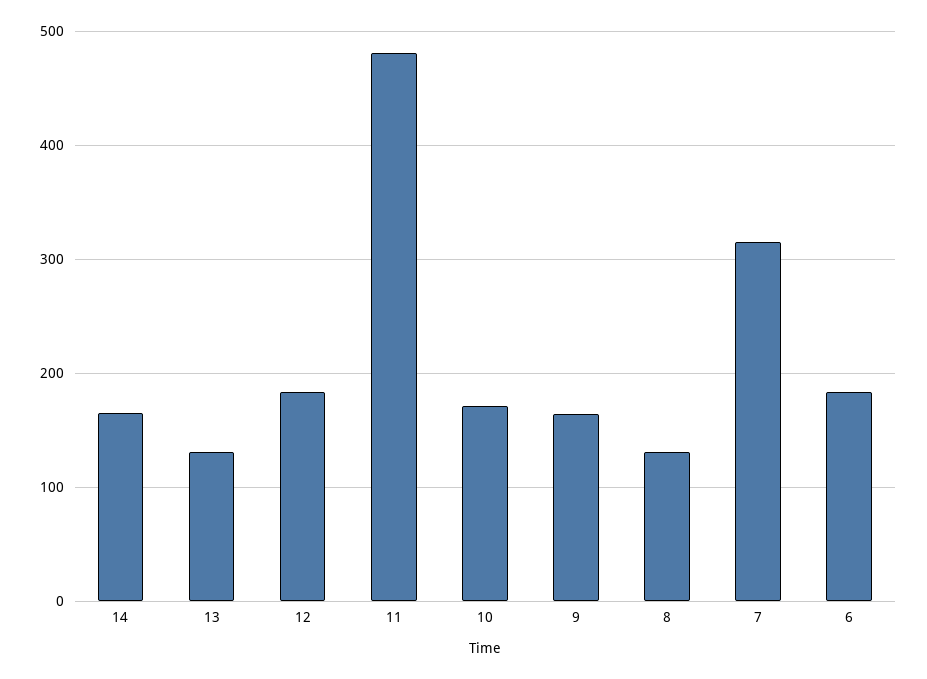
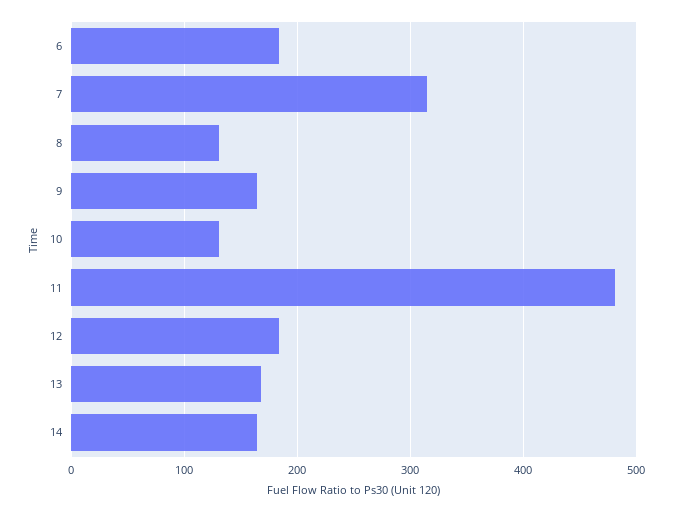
13: 130 -> 170
10: 170 -> 130

